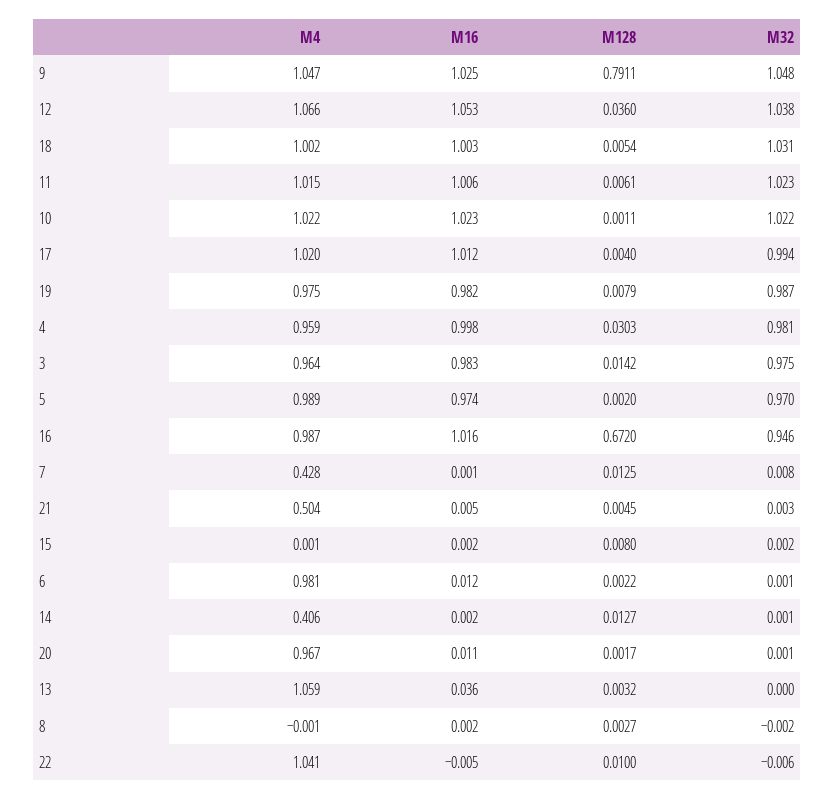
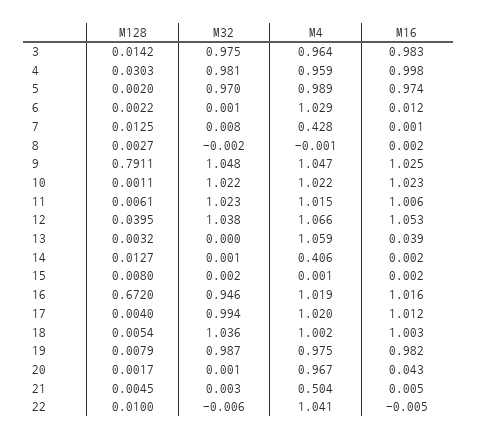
M128, 12: 0.036 -> 0.0395
M32, 18: 1.031 -> 1.036
M4, 16: 0.987 -> 1.019
M4, 6: 0.981 -> 1.029
M16, 20: 0.011 -> 0.043
M16, 13: 0.036 -> 0.039

